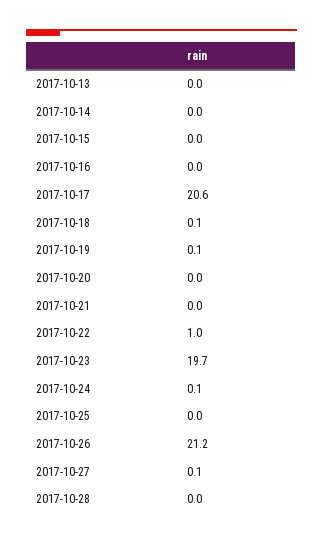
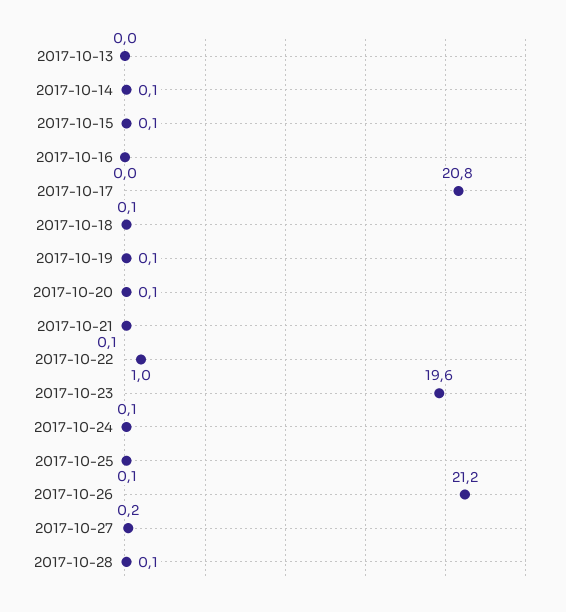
2017-10-14: 0 -> 0.1
2017-10-15: 0 -> 0.1
2017-10-17: 20.6 -> 20.8
2017-10-20: 0 -> 0.1
2017-10-21: 0 -> 0.1
2017-10-23: 19.7 -> 19.6
2017-10-25: 0 -> 0.1
2017-10-27: 0.1 -> 0.2
2017-10-28: 0 -> 0.1

